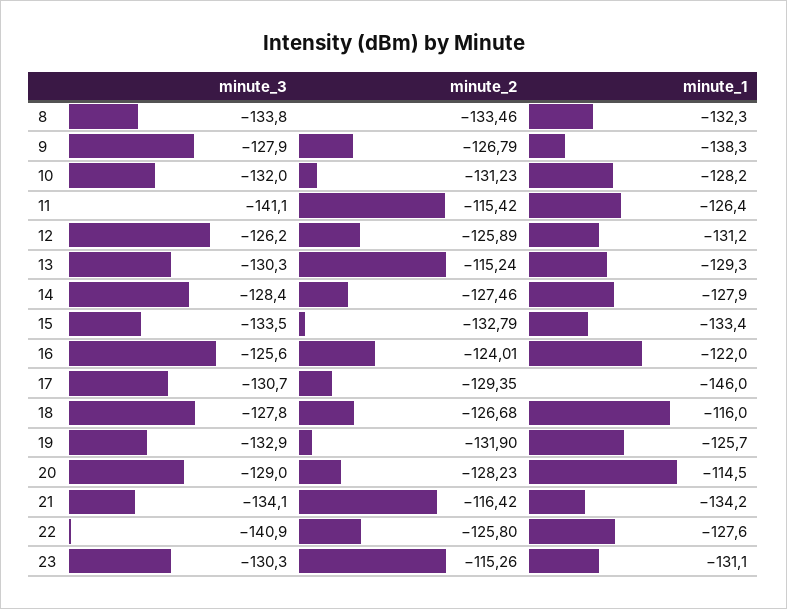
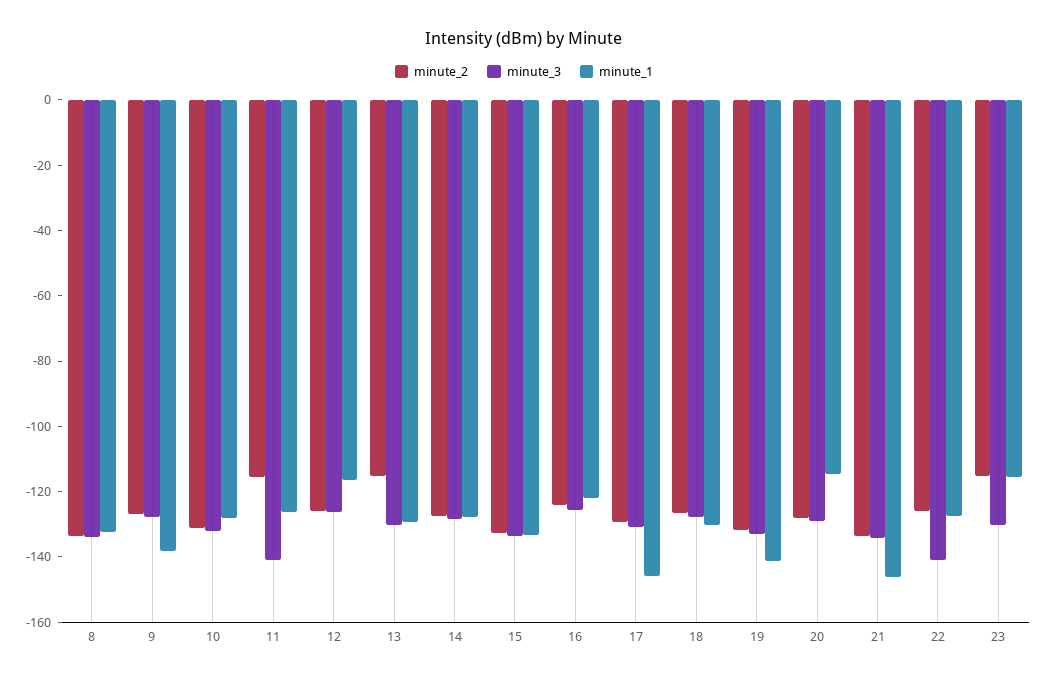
minute_1, 12: -131.2 -> -115
minute_1, 18: -116 -> -130
minute_1, 19: -125.7 -> -140
minute_2, 21: -116.42 -> -135
minute_1, 21: -134.2 -> -145
minute_1, 23: -131.1 -> -115

